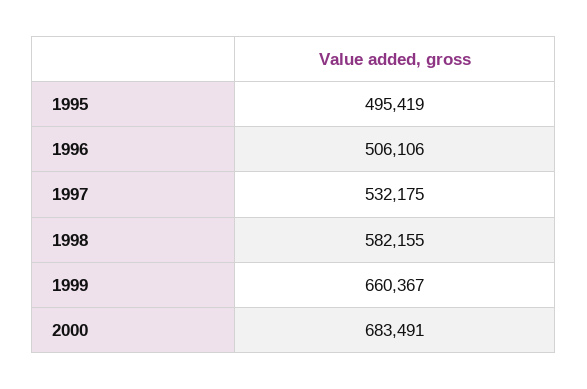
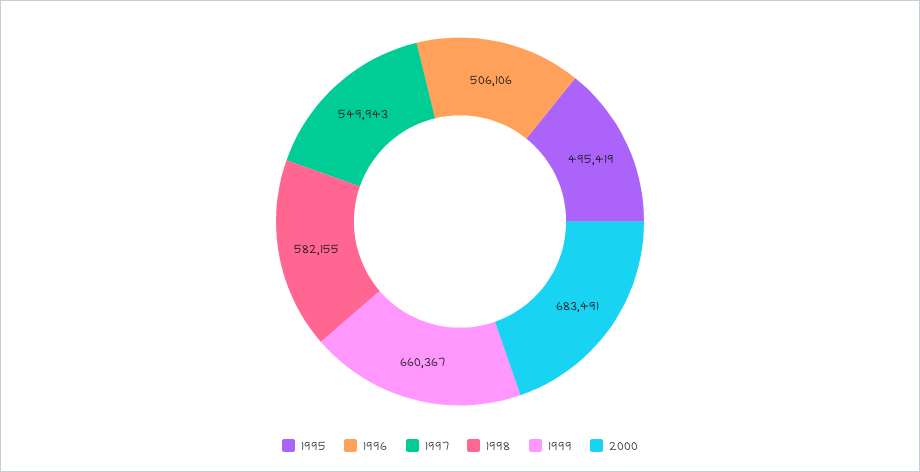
1997: 532175 -> 549943

